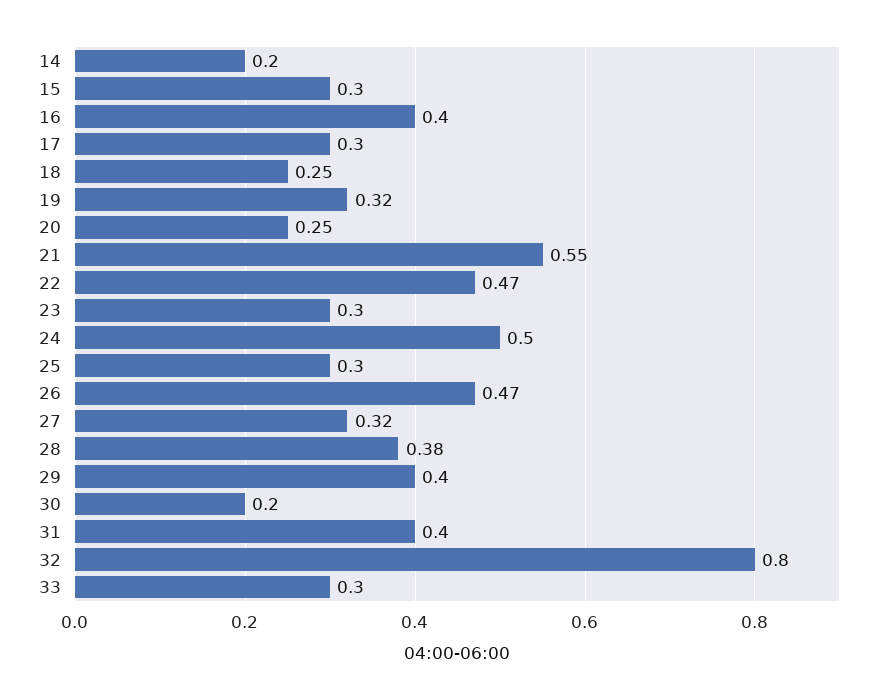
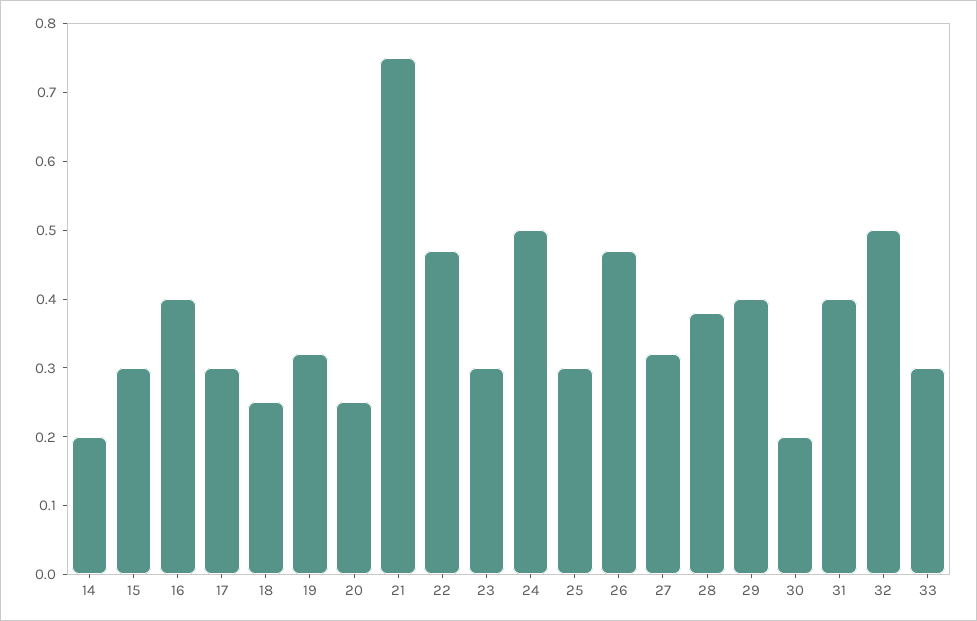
21: 0.55 -> 0.75
32: 0.8 -> 0.5

